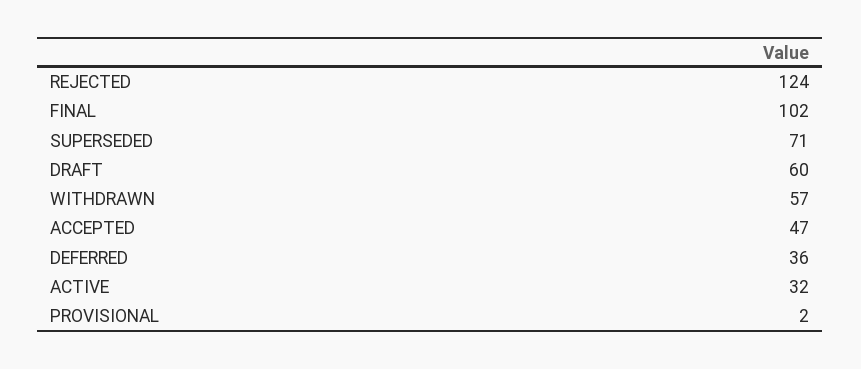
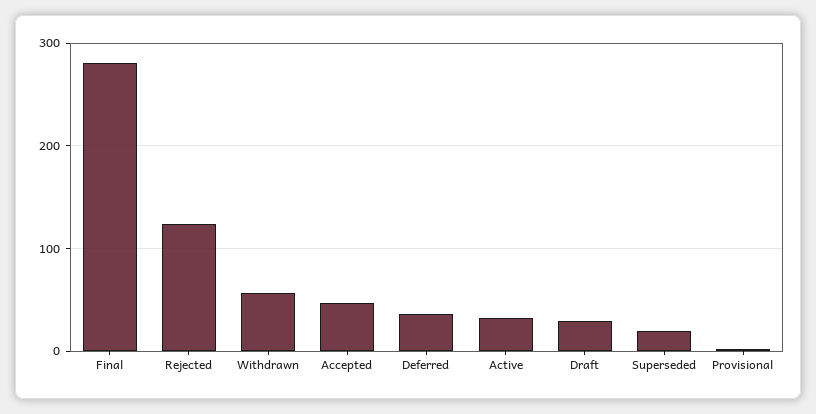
FINAL: 102 -> 280
SUPERSEDED: 71 -> 20
DRAFT: 60 -> 30

